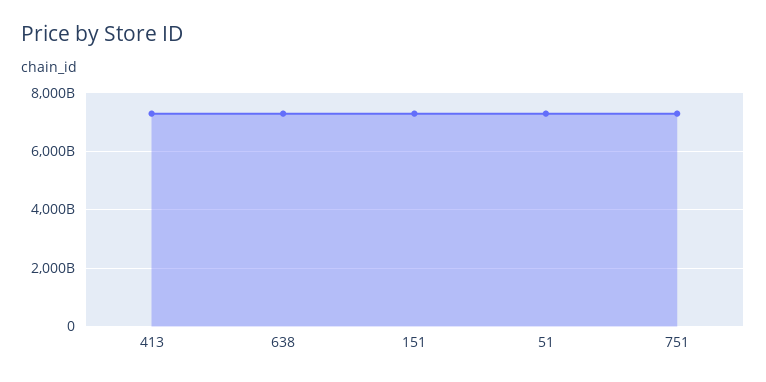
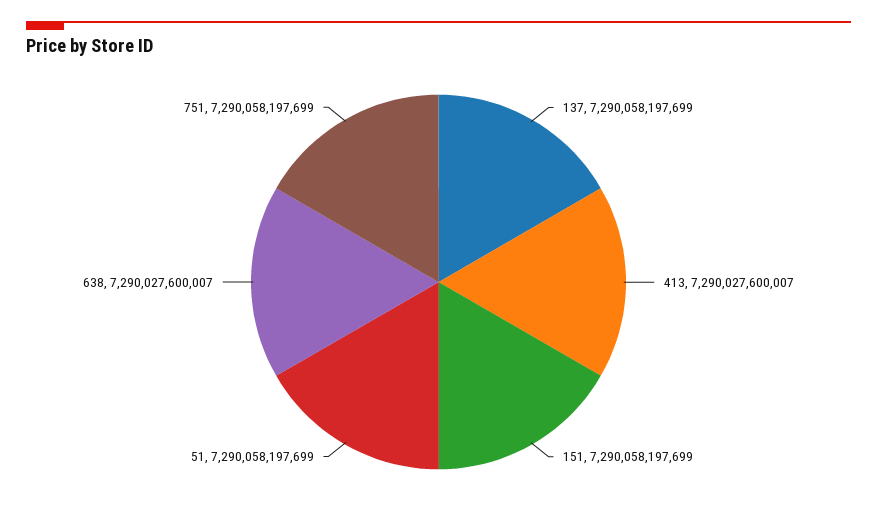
137: none -> 7290058197699

